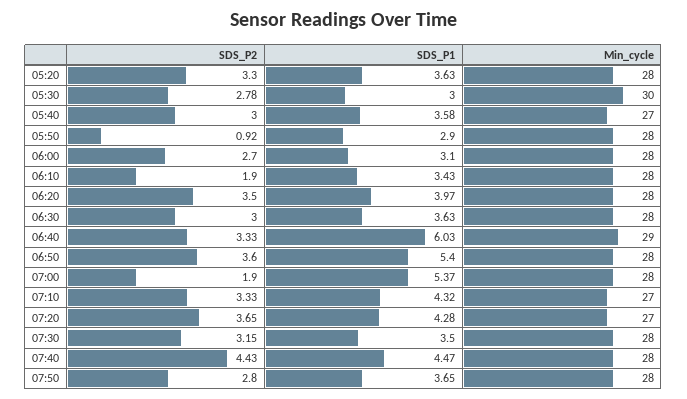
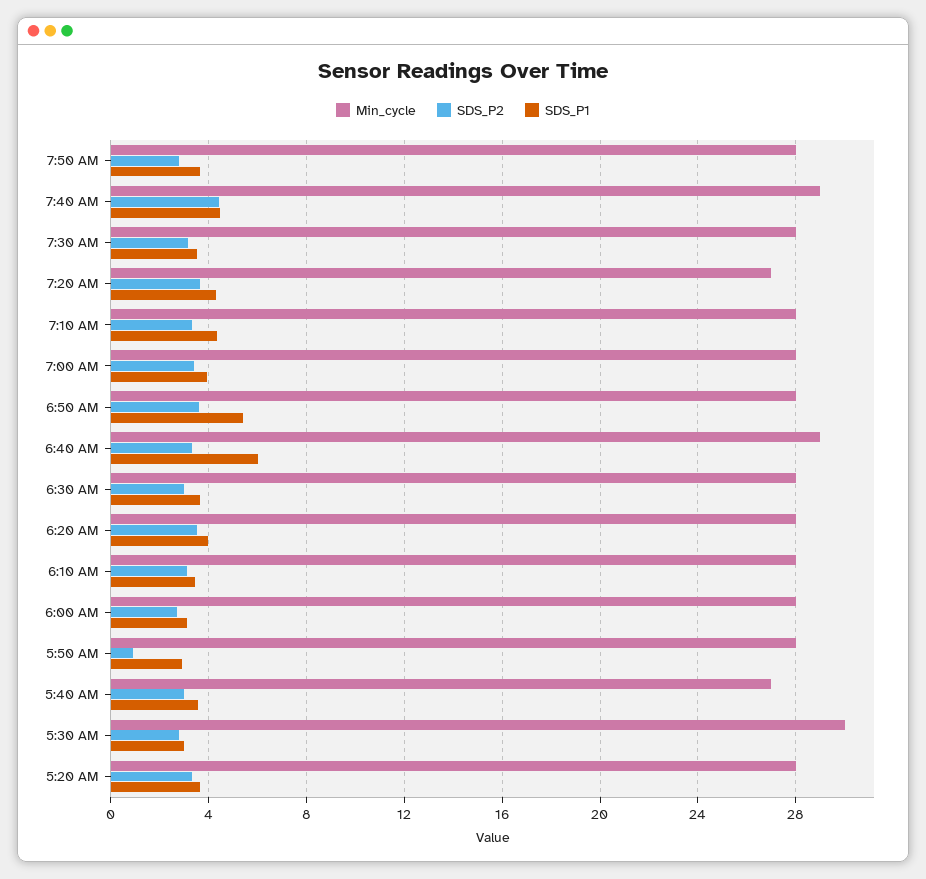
SDS_P2, 06:10: 1.9 -> 3
SDS_P2, 07:00: 1.9 -> 3.5
SDS_P1, 07:00: 5.37 -> 4
Min_cycle, 07:10: 27 -> 28
Min_cycle, 07:40: 28 -> 29

